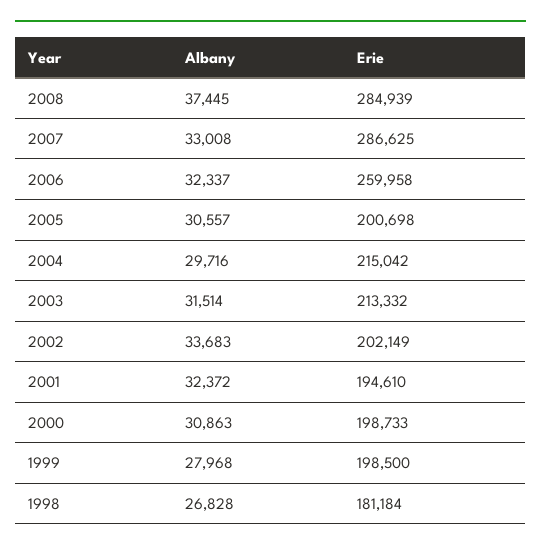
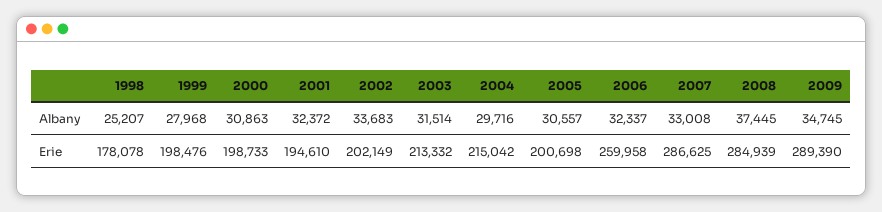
Erie, 1999: 198500 -> 198476
Albany, 1998: 26828 -> 25207
Erie, 1998: 181184 -> 178078
Albany, 2009: none -> 34745
Erie, 2009: none -> 289390

